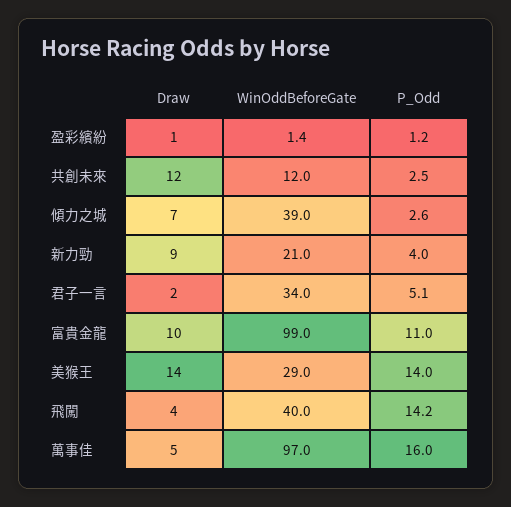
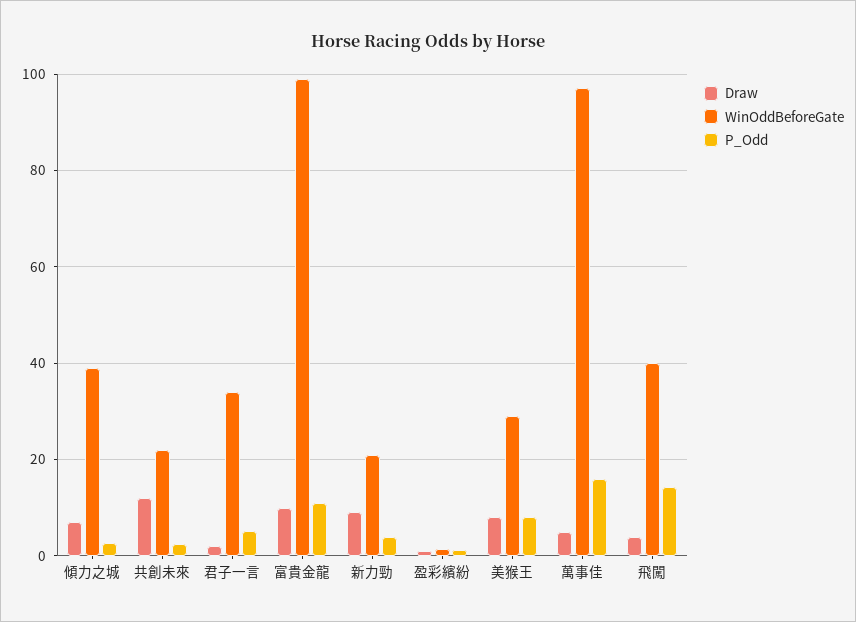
WinOddBeforeGate, 共創未來: 12 -> 22
Draw, 美猴王: 14 -> 8
P_Odd, 美猴王: 14 -> 8

